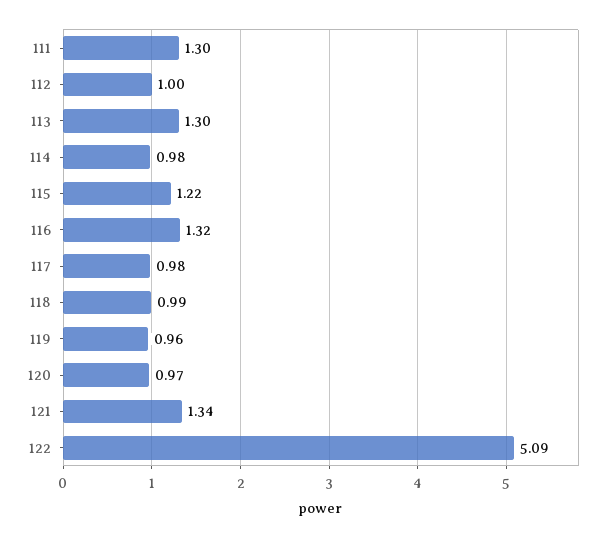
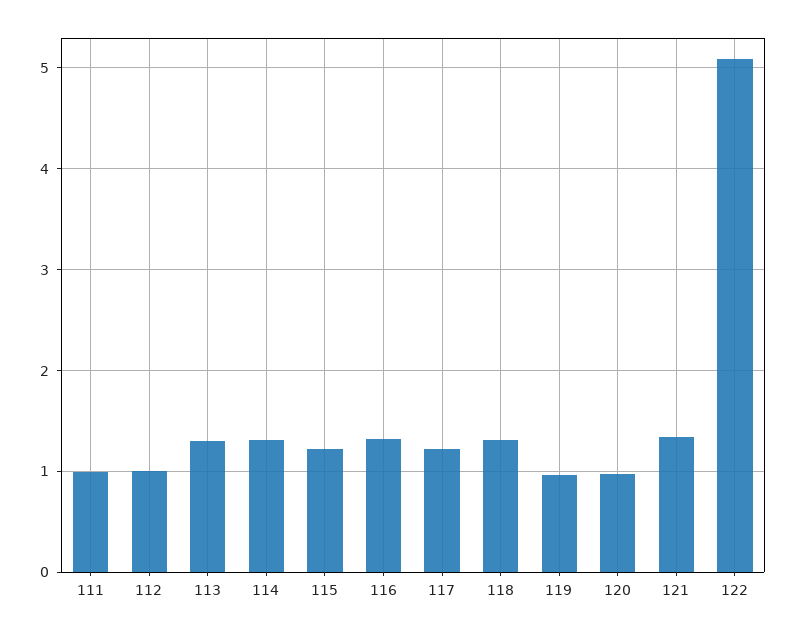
111: 1.3 -> 1
114: 0.98 -> 1.3
117: 0.98 -> 1.2
118: 0.99 -> 1.3

